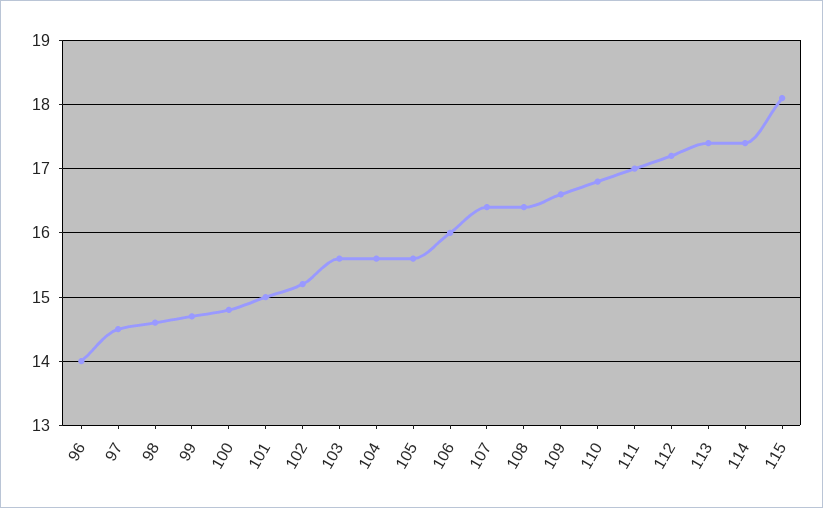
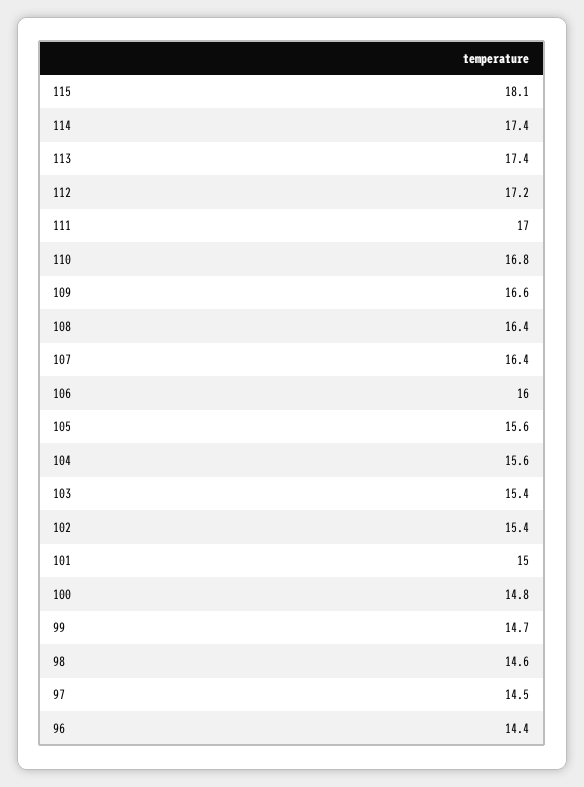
96: 14 -> 14.4
102: 15.2 -> 15.4
103: 15.6 -> 15.4

